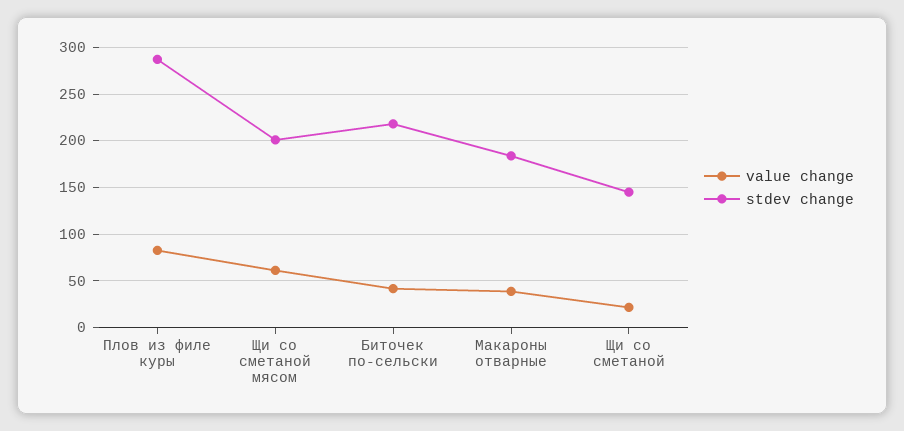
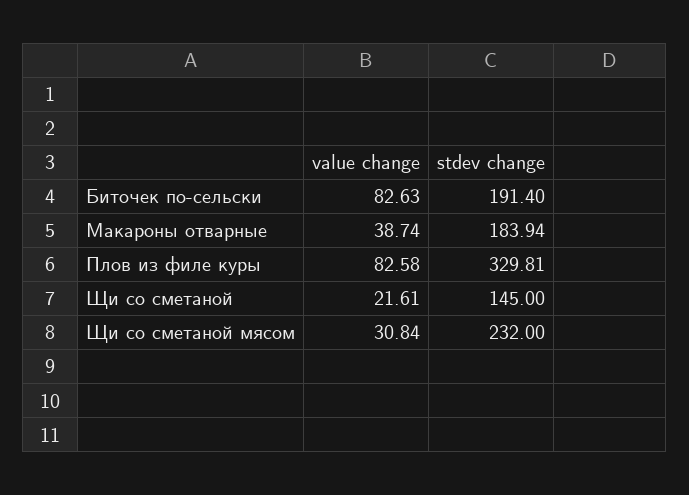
stdev change, Плов из филе куры: 290 -> 329.81
value change, Щи со сметаной мясом: 60 -> 30.84
stdev change, Щи со сметаной мясом: 200 -> 232
value change, Биточек по-сельски: 40 -> 82.63
stdev change, Биточек по-сельски: 220 -> 191.4

